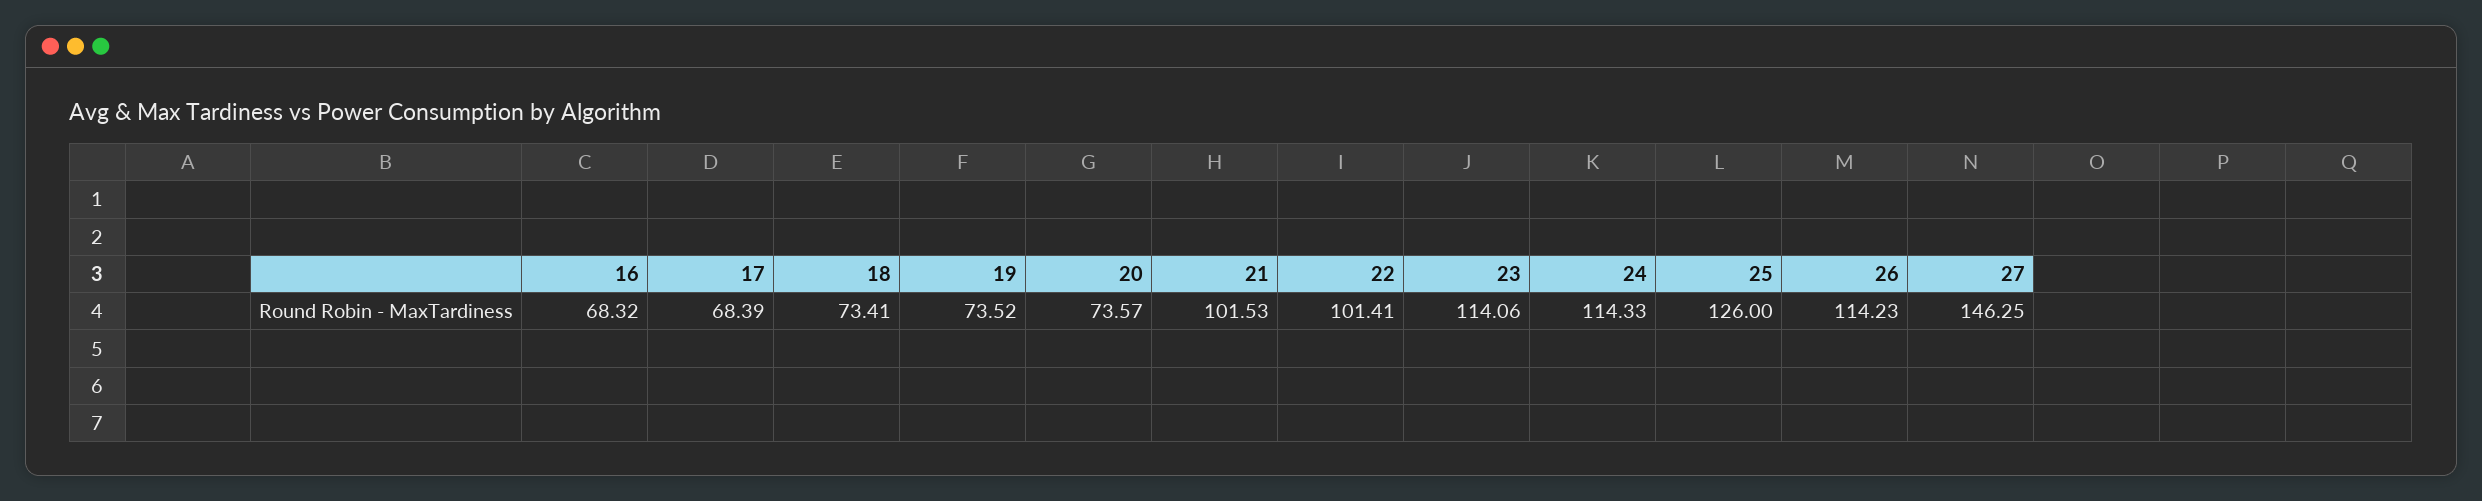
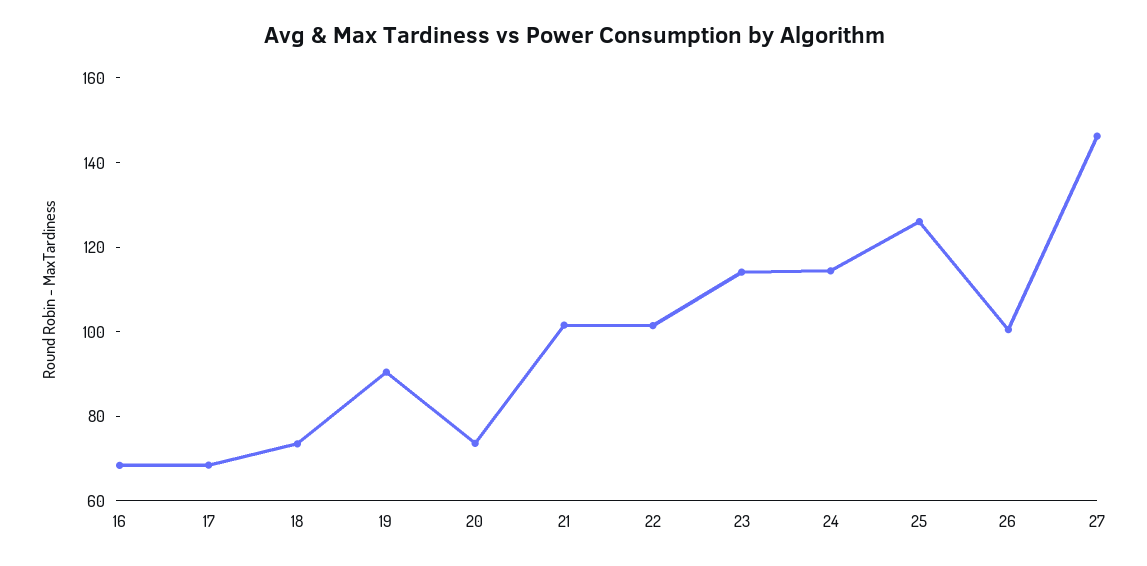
19: 73.52 -> 90
26: 114.23 -> 100

